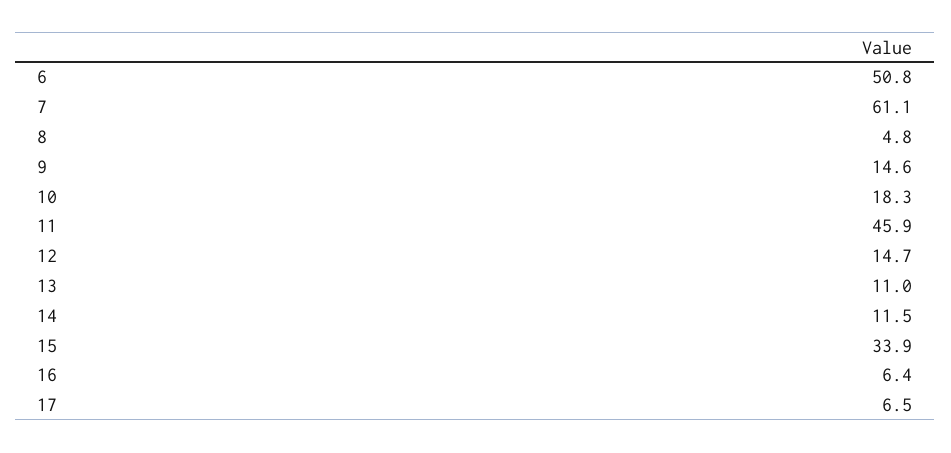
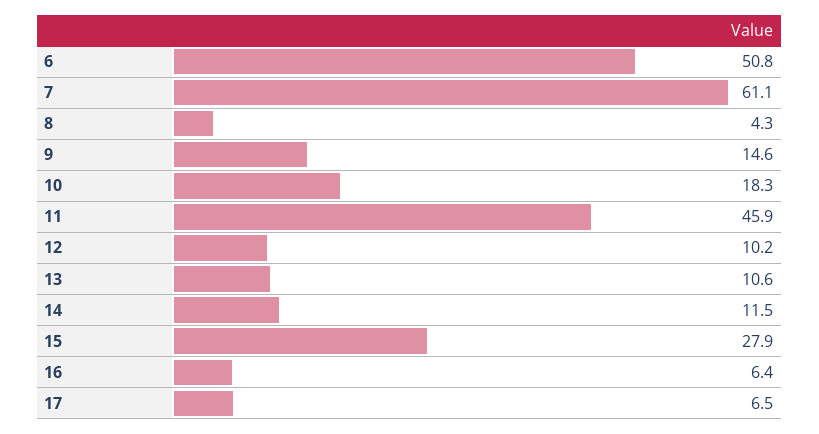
8: 4.8 -> 4.3
12: 14.7 -> 10.2
13: 11 -> 10.6
15: 33.9 -> 27.9

